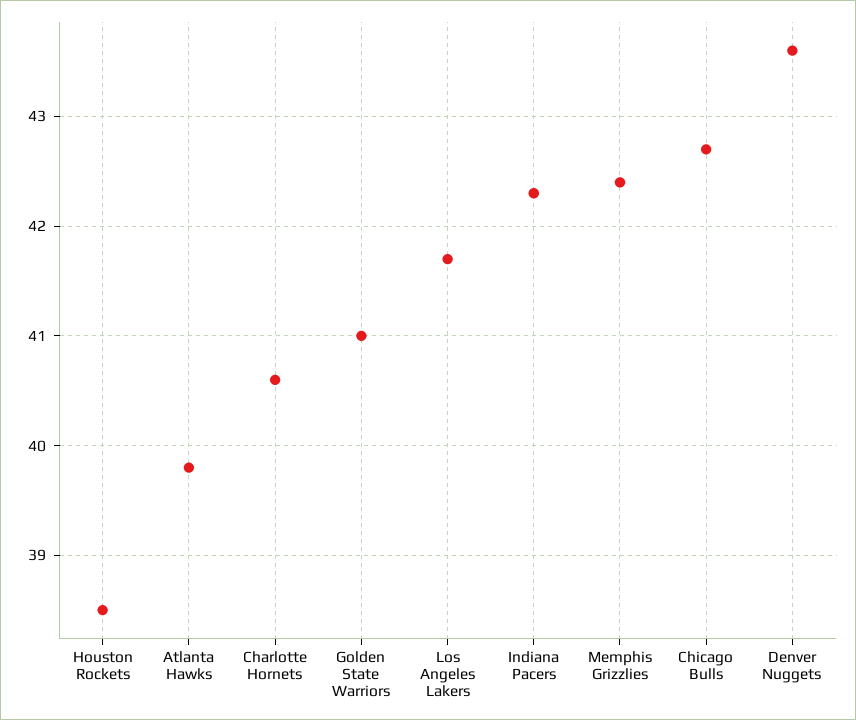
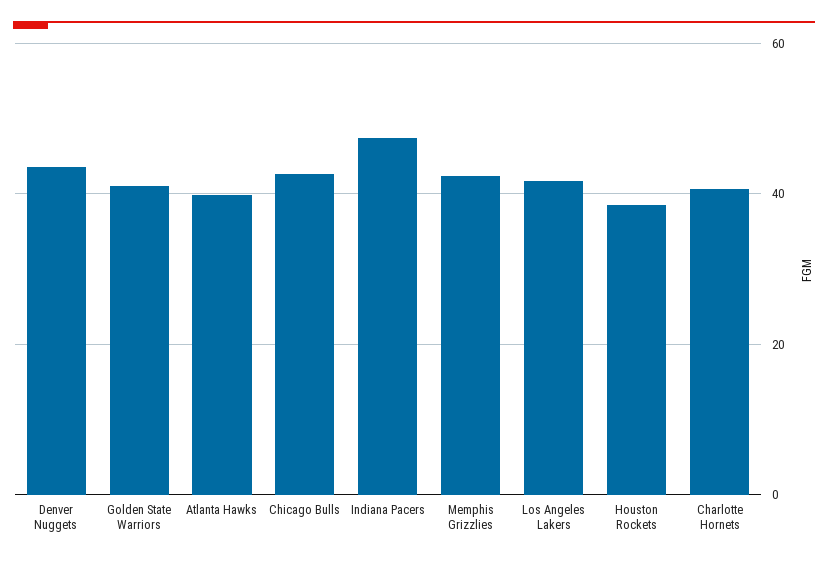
Indiana Pacers: 42.3 -> 48

